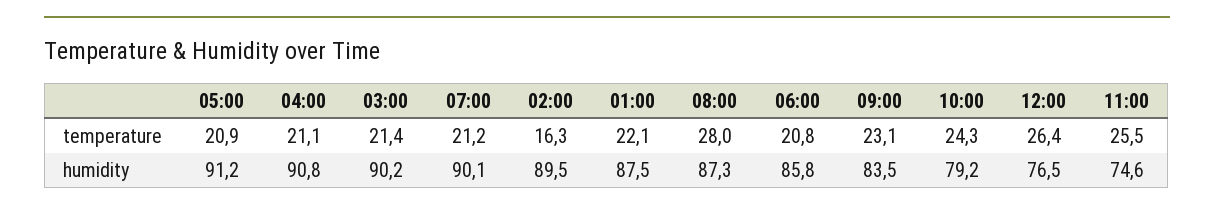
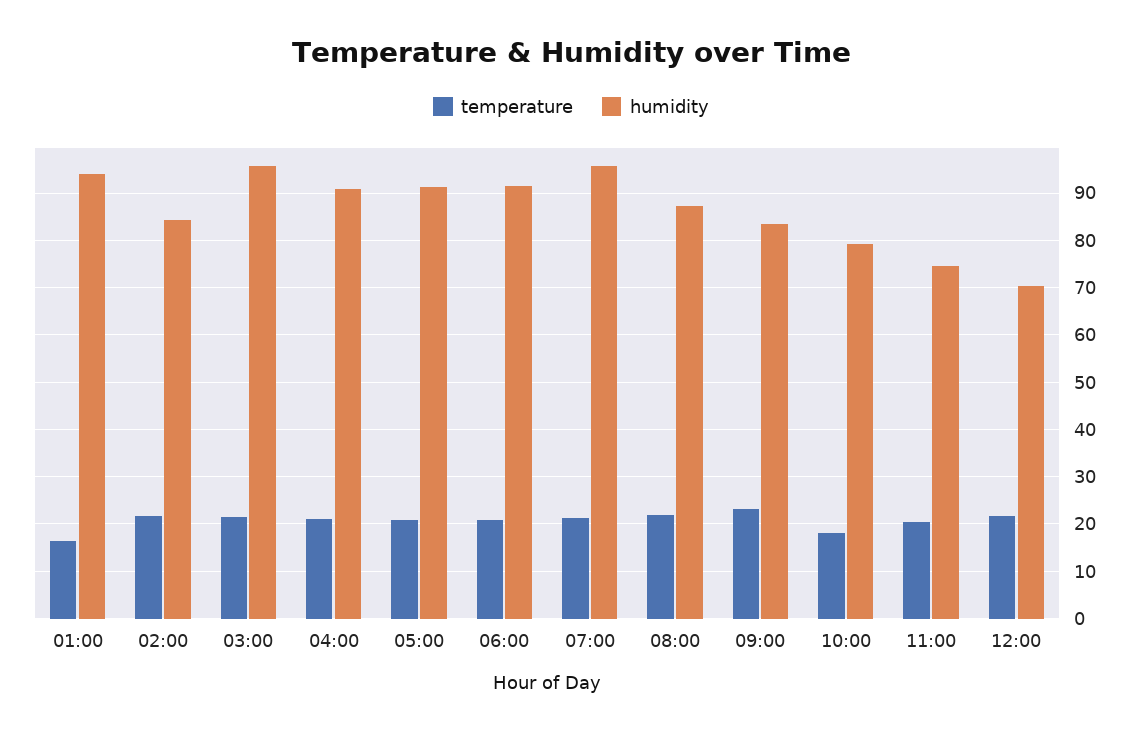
temperature, 02:00: 16.3 -> 22
temperature, 01:00: 22.1 -> 16
temperature, 08:00: 28 -> 22
temperature, 10:00: 24.3 -> 18
temperature, 12:00: 26.4 -> 22
temperature, 11:00: 25.5 -> 20
humidity, 03:00: 90.2 -> 96
humidity, 07:00: 90.1 -> 96
humidity, 02:00: 89.5 -> 84
humidity, 01:00: 87.5 -> 94
humidity, 06:00: 85.8 -> 92
humidity, 12:00: 76.5 -> 70

